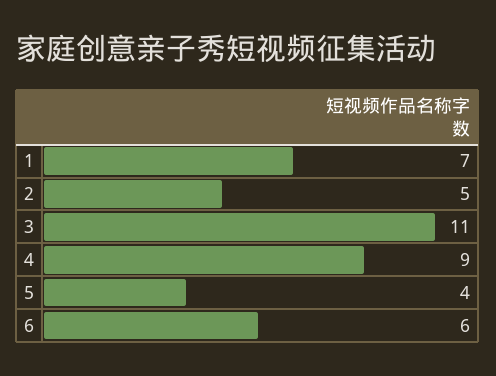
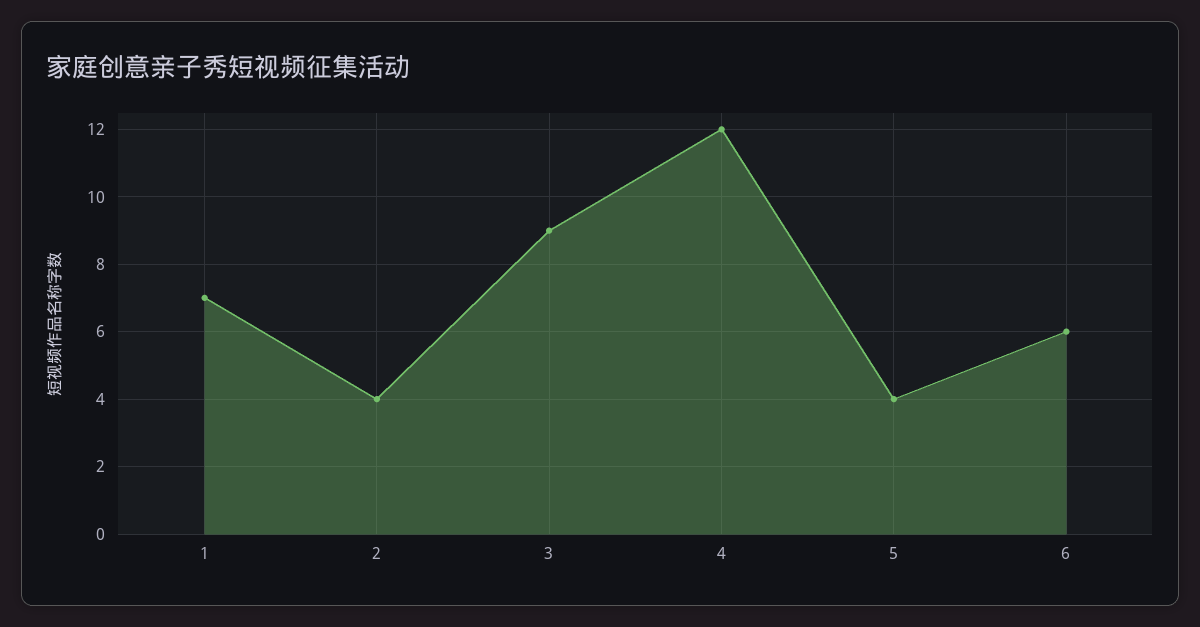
2: 5 -> 4
3: 11 -> 9
4: 9 -> 12

